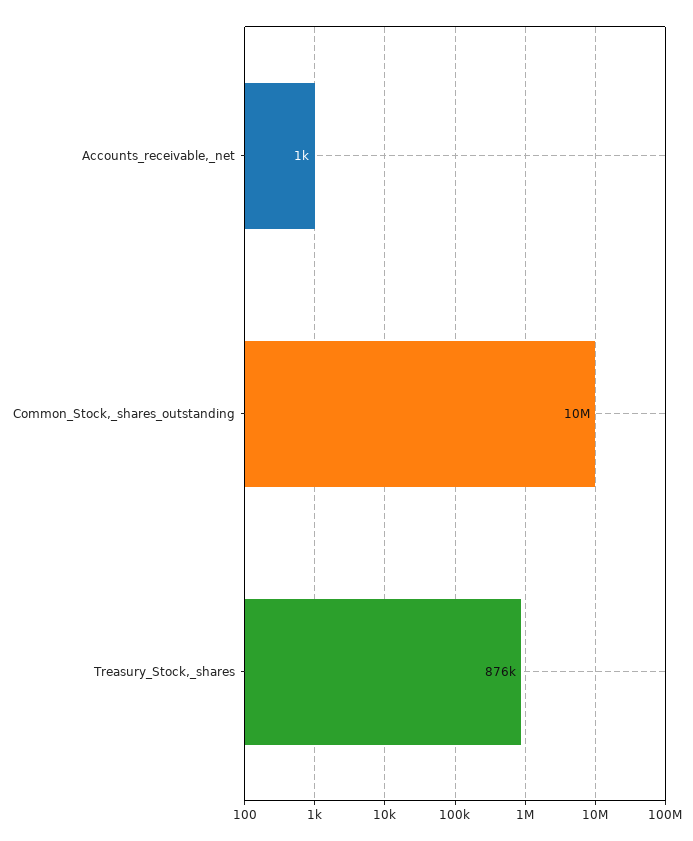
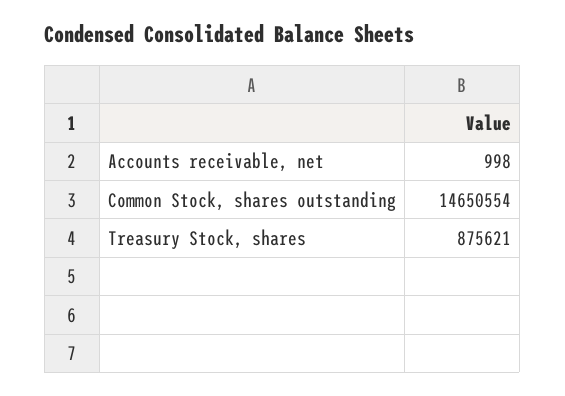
Common_Stock,_shares_outstanding: 10000000 -> 14650554

